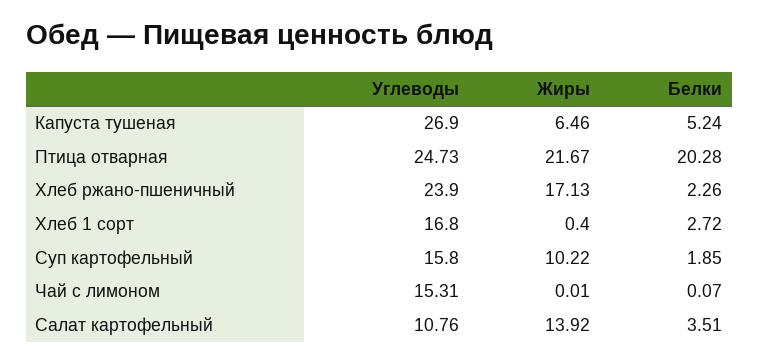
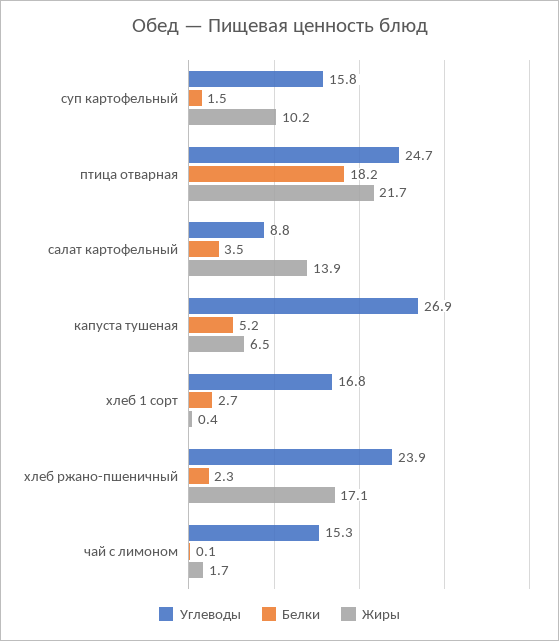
Белки, Птица отварная: 20.28 -> 18.2
Белки, Суп картофельный: 1.85 -> 1.5
Жиры, Чай с лимоном: 0.01 -> 1.7
Углеводы, Салат картофельный: 10.76 -> 8.8

